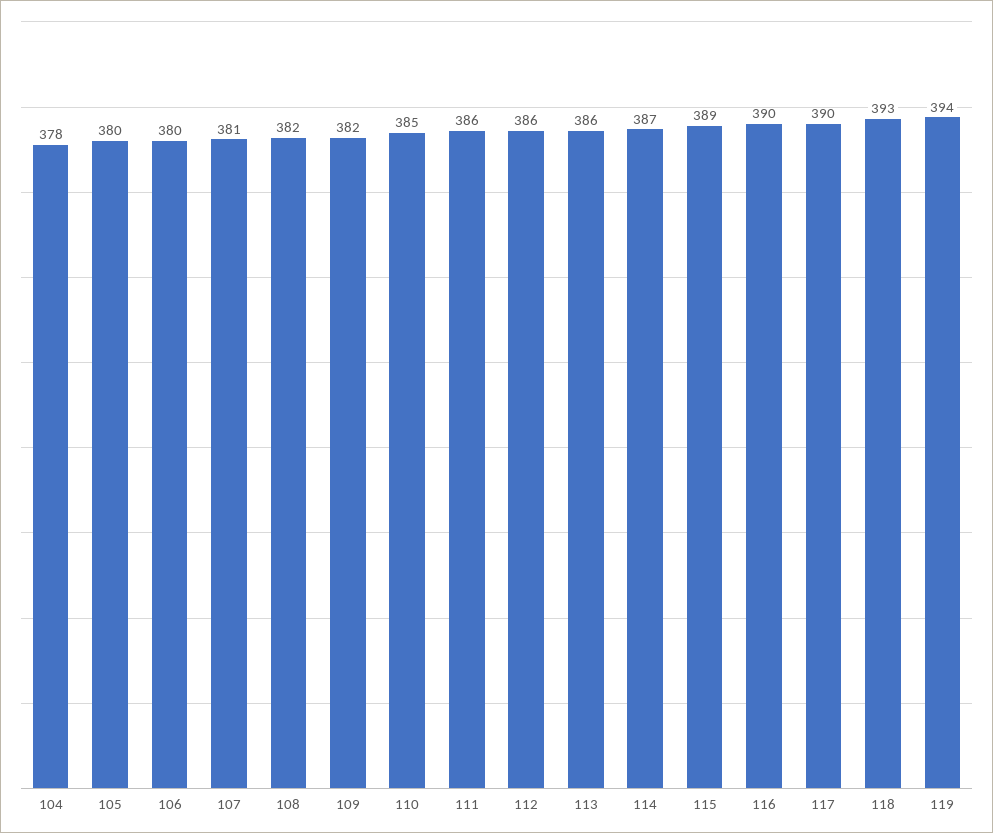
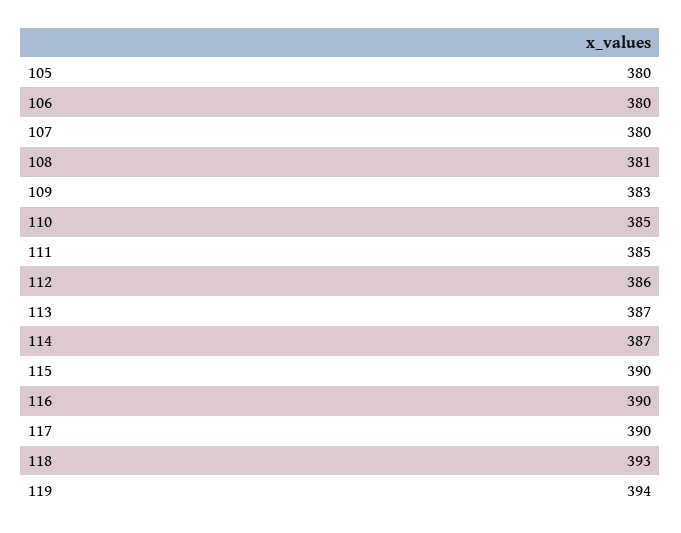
104: 378 -> none
107: 381 -> 380
108: 382 -> 381
109: 382 -> 383
111: 386 -> 385
113: 386 -> 387
115: 389 -> 390

